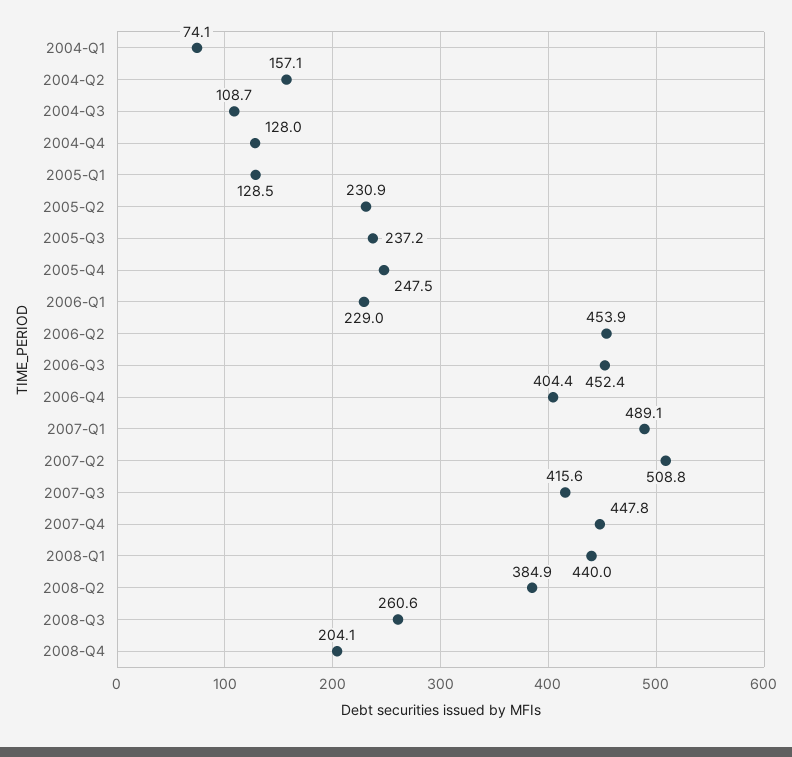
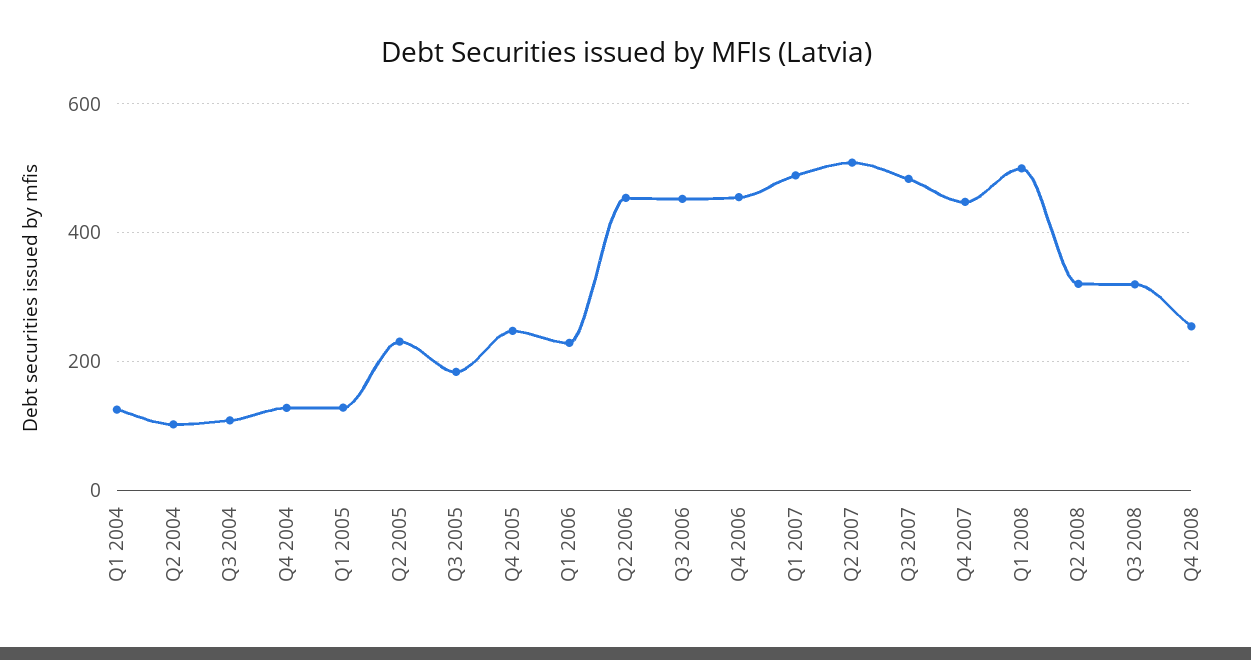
2004-Q1: 74.1 -> 120
2004-Q2: 157.1 -> 100
2005-Q3: 237.2 -> 180
2006-Q4: 404.4 -> 460
2007-Q3: 415.6 -> 480
2008-Q1: 440 -> 500
2008-Q2: 384.9 -> 320
2008-Q3: 260.6 -> 320
2008-Q4: 204.1 -> 260

